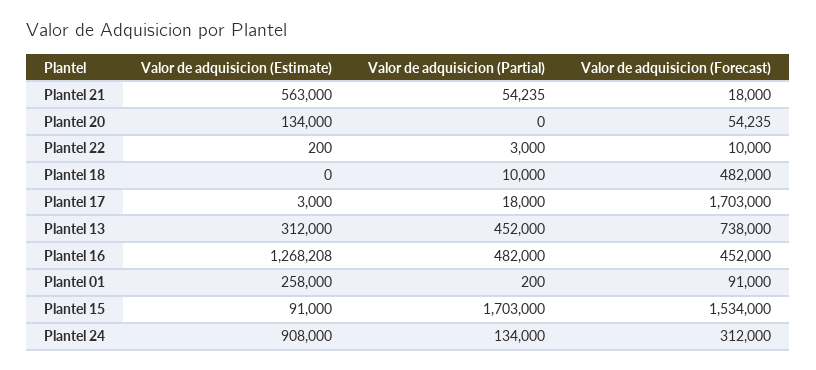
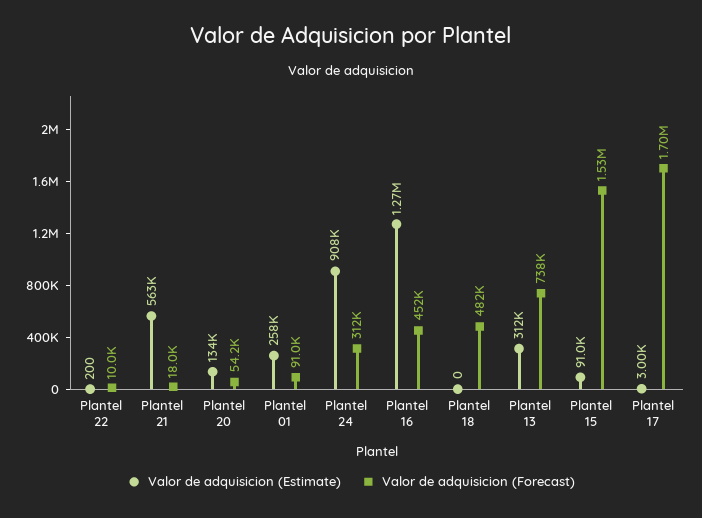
Valor de adquisicion (Partial), Plantel 21: 54235 -> none
Valor de adquisicion (Partial), Plantel 20: 0 -> none
Valor de adquisicion (Partial), Plantel 22: 3000 -> none
Valor de adquisicion (Partial), Plantel 18: 10000 -> none
Valor de adquisicion (Partial), Plantel 17: 18000 -> none
Valor de adquisicion (Partial), Plantel 13: 452000 -> none
Valor de adquisicion (Partial), Plantel 16: 482000 -> none
Valor de adquisicion (Partial), Plantel 01: 200 -> none
Valor de adquisicion (Partial), Plantel 15: 1703000 -> none
Valor de adquisicion (Partial), Plantel 24: 134000 -> none

